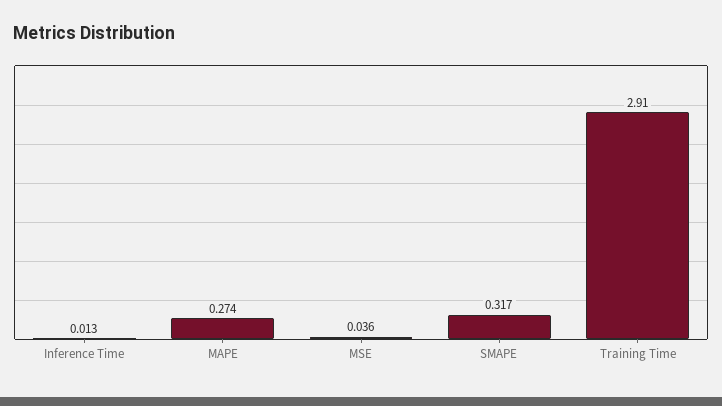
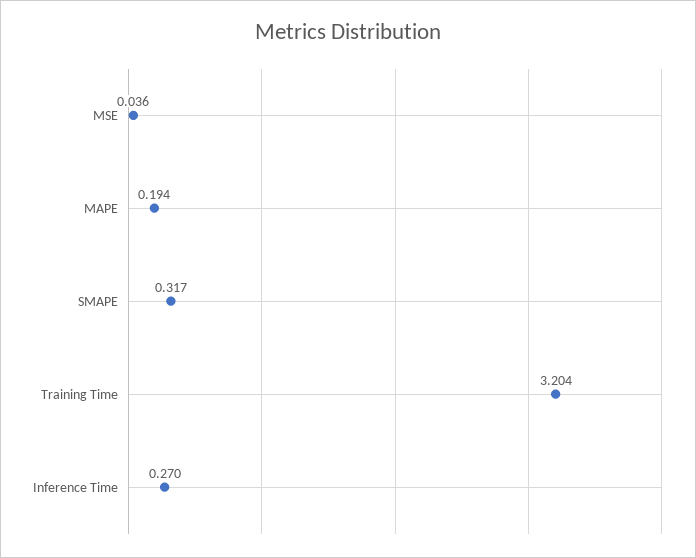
Inference Time: 0.013 -> 0.27
MAPE: 0.274 -> 0.194
Training Time: 2.91 -> 3.204

